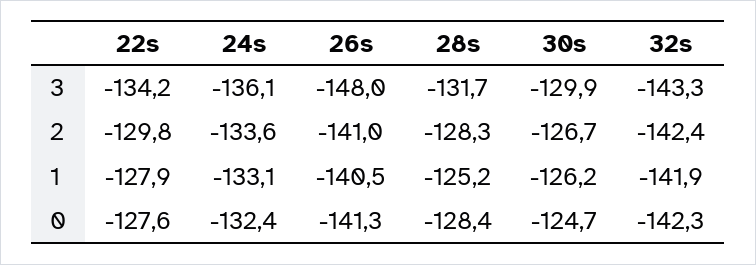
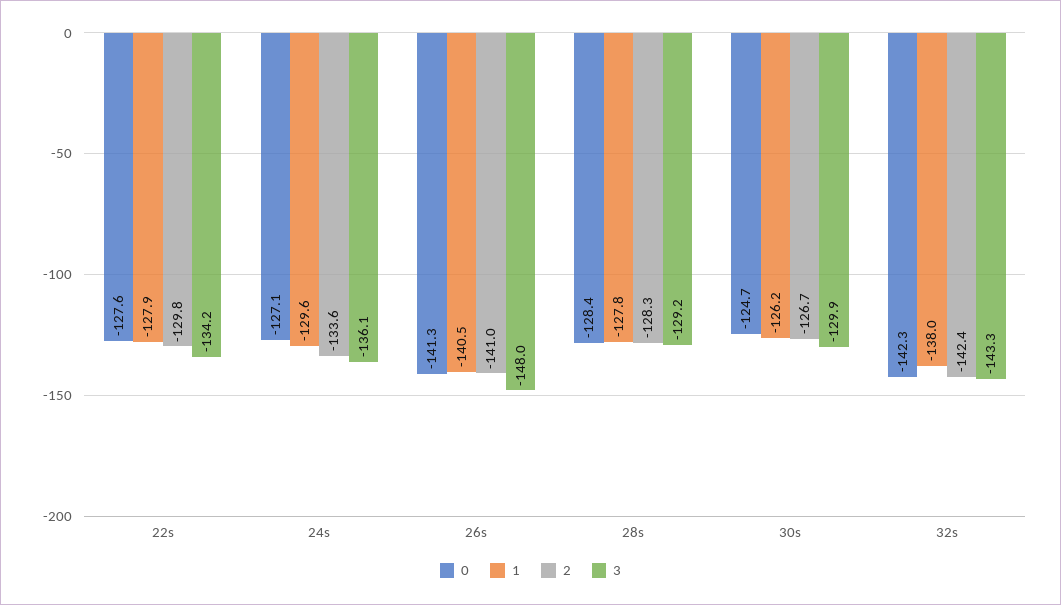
3, 28s: -131.7 -> -129.2
1, 24s: -133.1 -> -129.6
1, 28s: -125.2 -> -127.8
1, 32s: -141.9 -> -138
0, 24s: -132.4 -> -127.1

